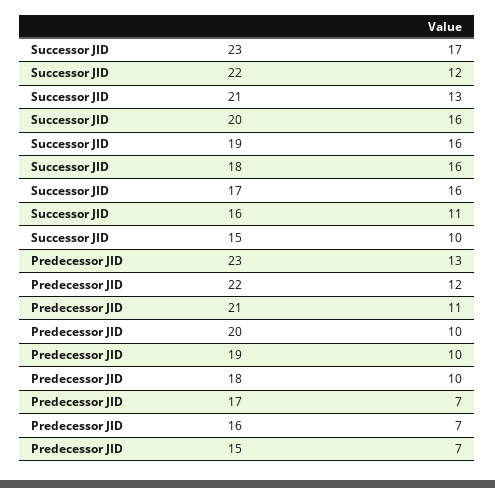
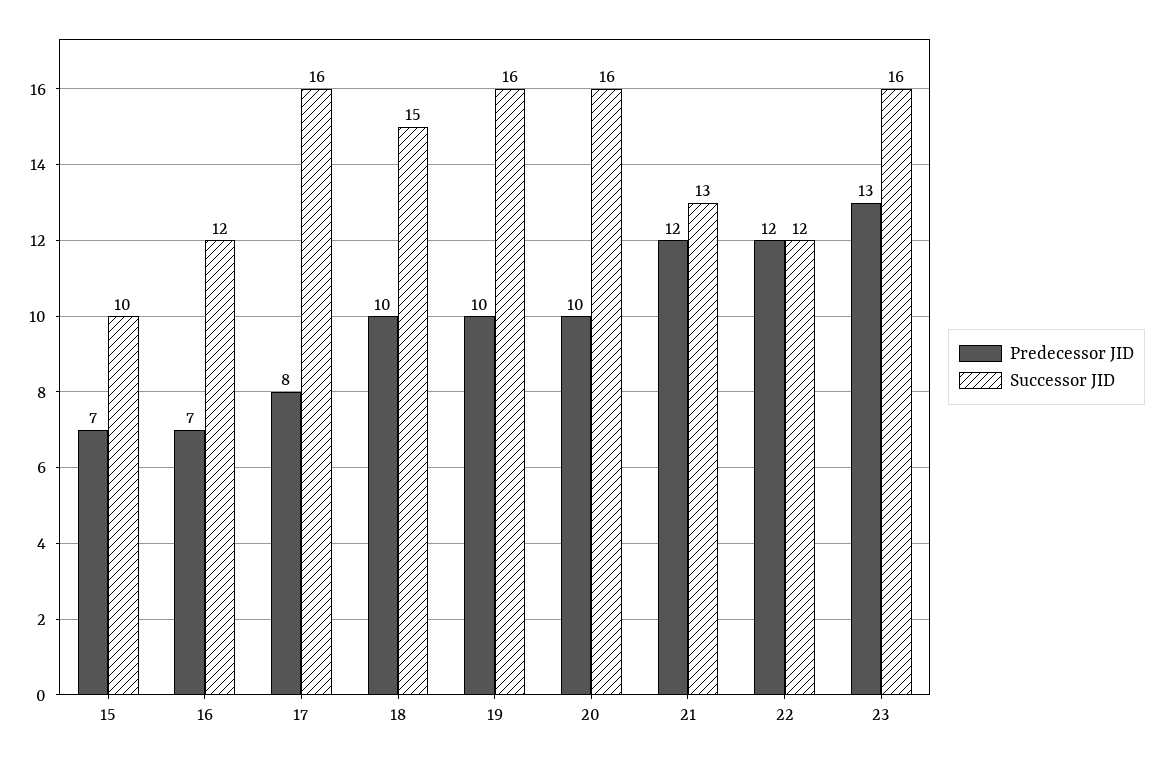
Successor JID, 23: 17 -> 16
Successor JID, 18: 16 -> 15
Successor JID, 16: 11 -> 12
Predecessor JID, 21: 11 -> 12
Predecessor JID, 17: 7 -> 8

